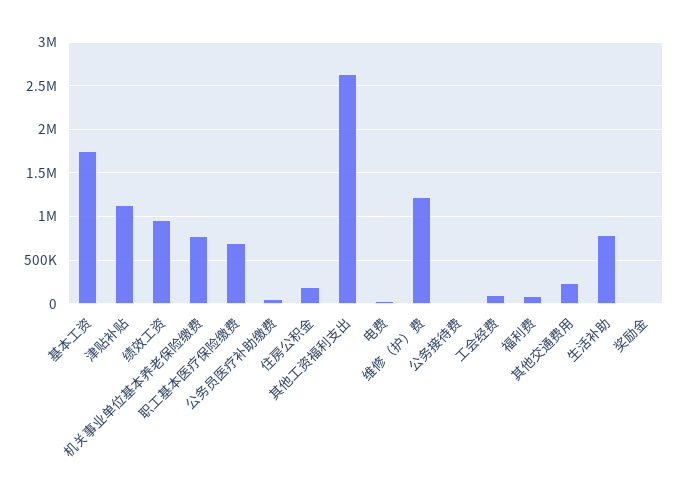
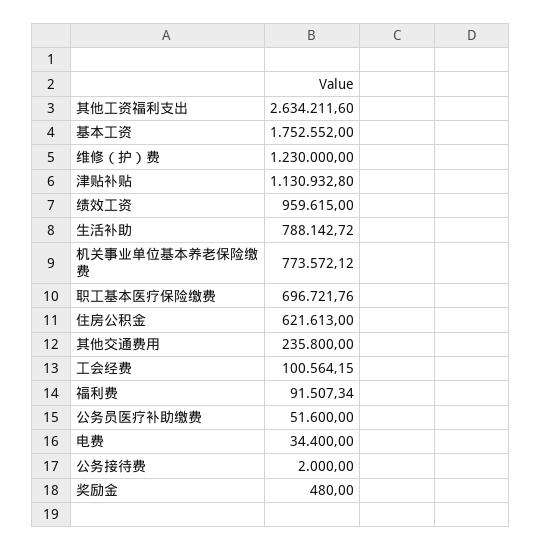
住房公积金: 200000 -> 621613

